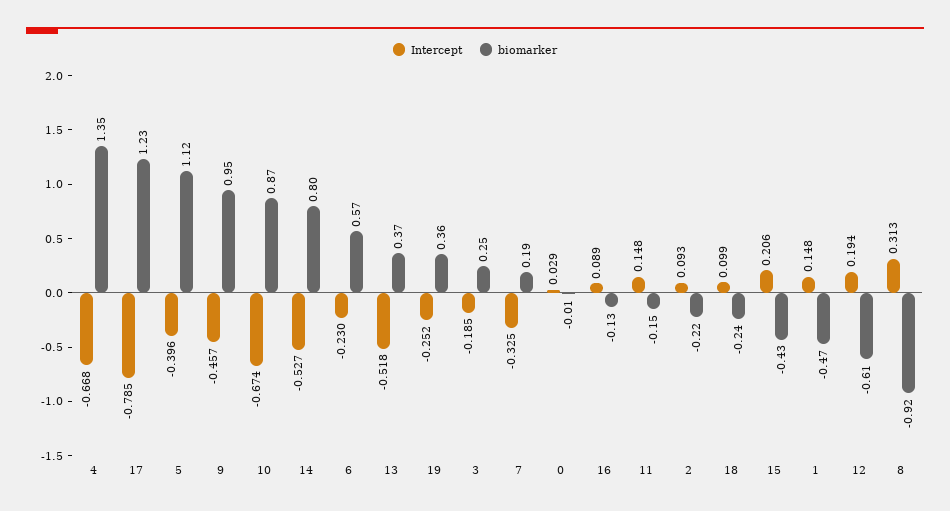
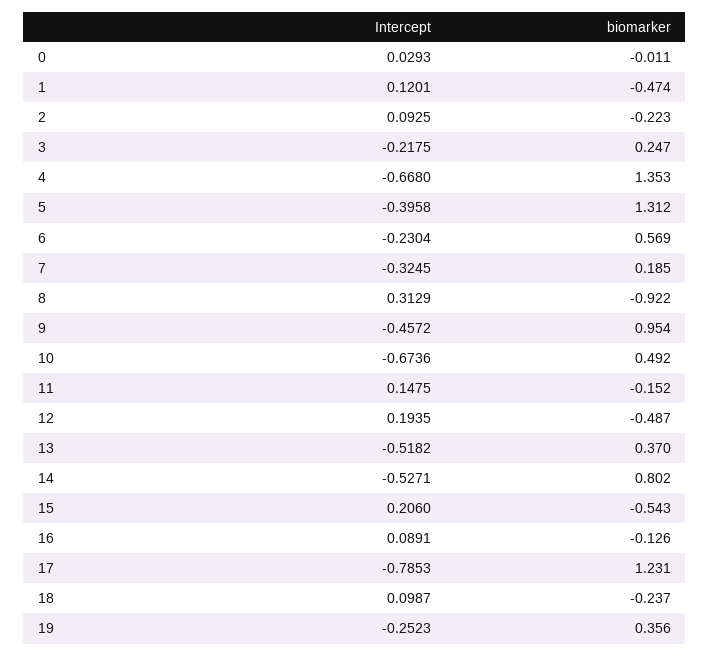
biomarker, 5: 1.12 -> 1.312
biomarker, 10: 0.87 -> 0.492
Intercept, 3: -0.185 -> -0.2175
biomarker, 15: -0.43 -> -0.543
Intercept, 1: 0.148 -> 0.1201
biomarker, 12: -0.61 -> -0.487

